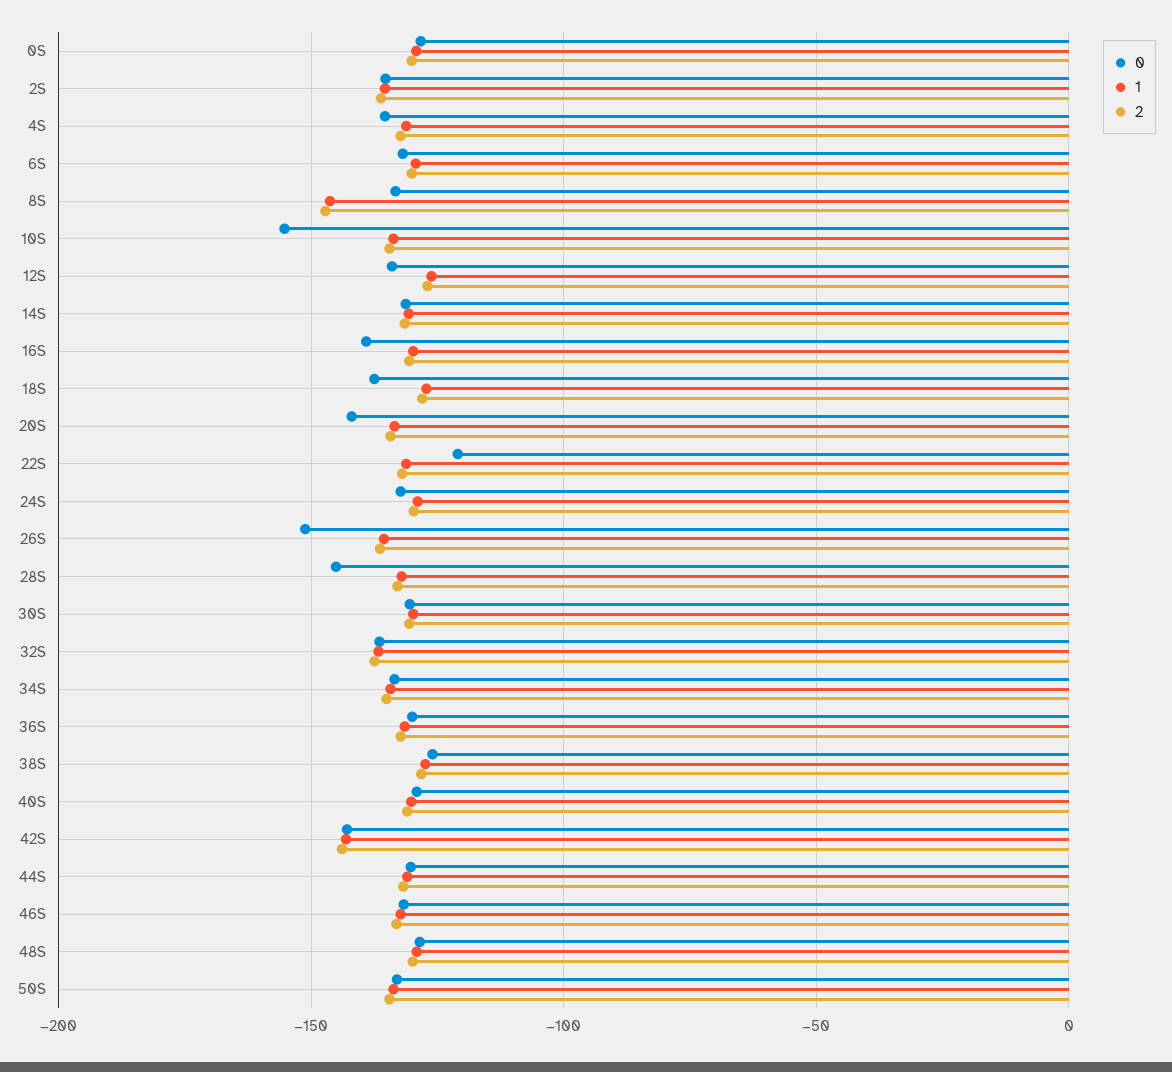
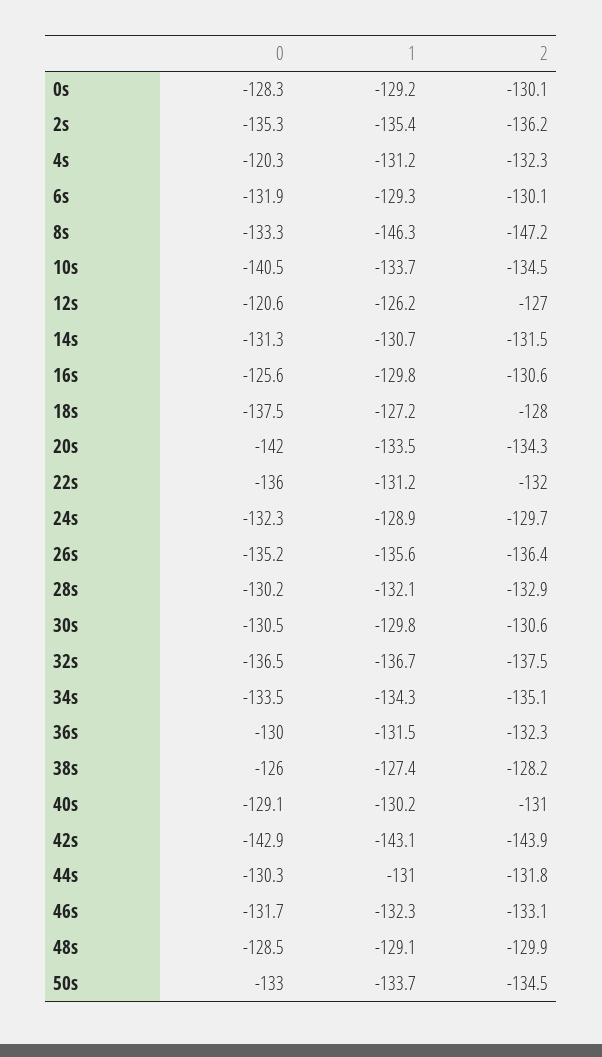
0, 4S: -135 -> -120.3
0, 10S: -155 -> -140.5
0, 12S: -135 -> -120.6
0, 16S: -140 -> -125.6
0, 22S: -120 -> -136
0, 26S: -150 -> -135.2
0, 28S: -145 -> -130.2

